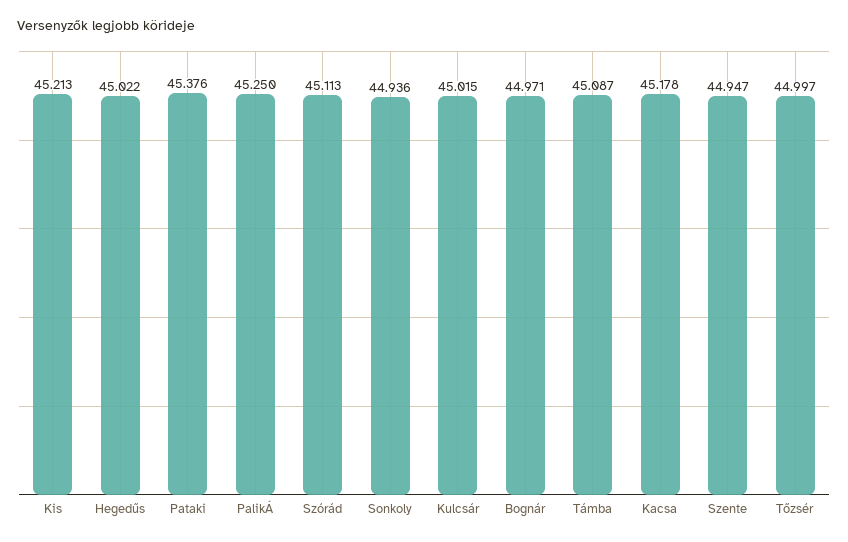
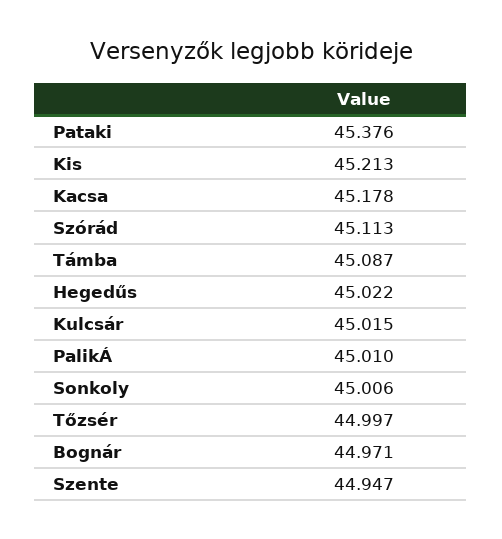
PalikÁ: 45.25 -> 45.01
Sonkoly: 44.936 -> 45.006

